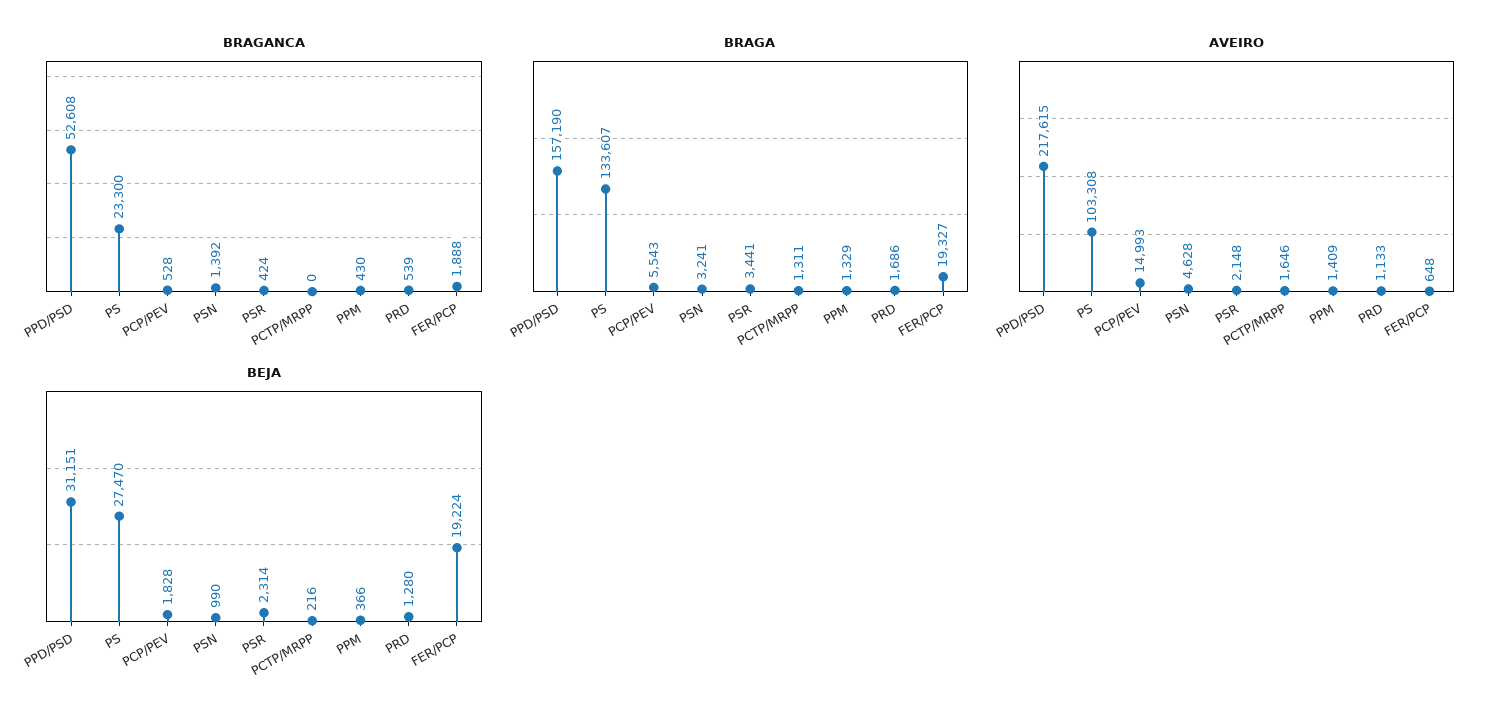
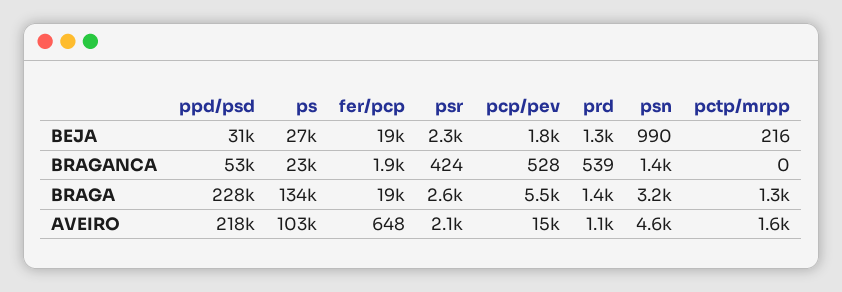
BRAGANCA, PPM: 430 -> none
BRAGA, PPD/PSD: 157190 -> 228000
BRAGA, PSR: 3441 -> 2600
BRAGA, PPM: 1329 -> none
BRAGA, PRD: 1686 -> 1400
AVEIRO, PPM: 1409 -> none
BEJA, PPM: 366 -> none

